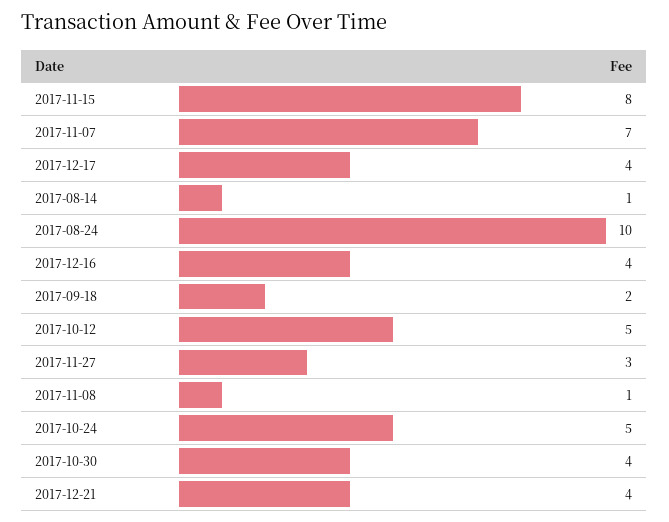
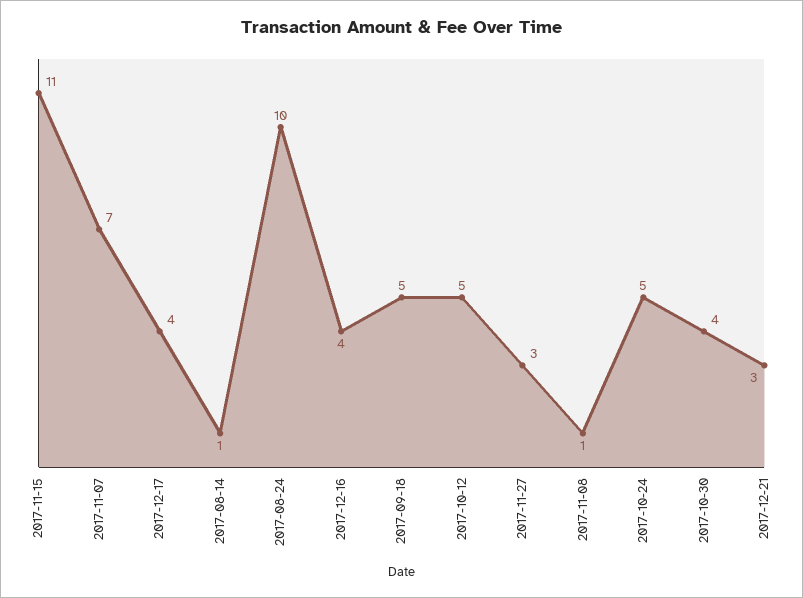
2017-11-15: 8 -> 11
2017-09-18: 2 -> 5
2017-12-21: 4 -> 3

